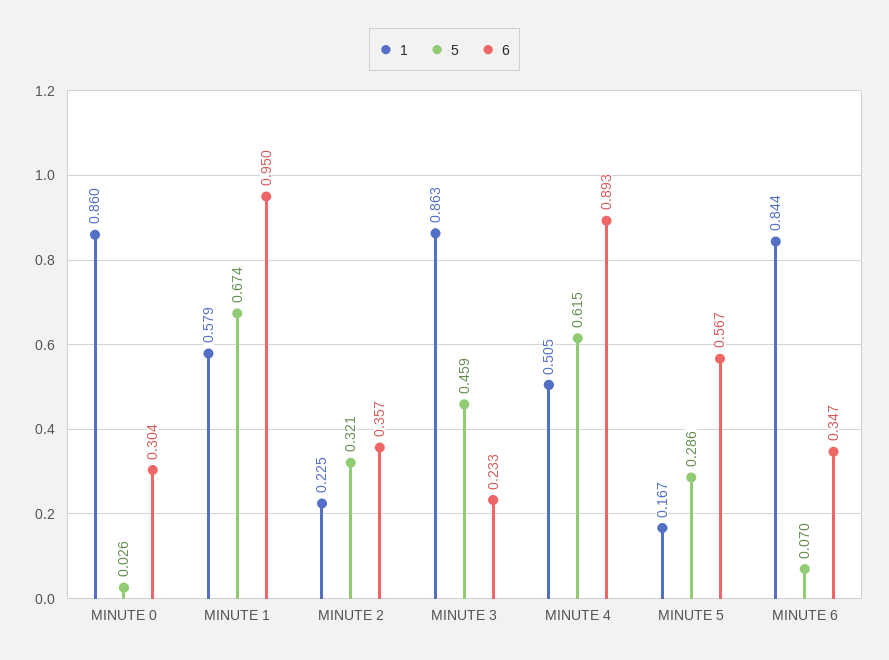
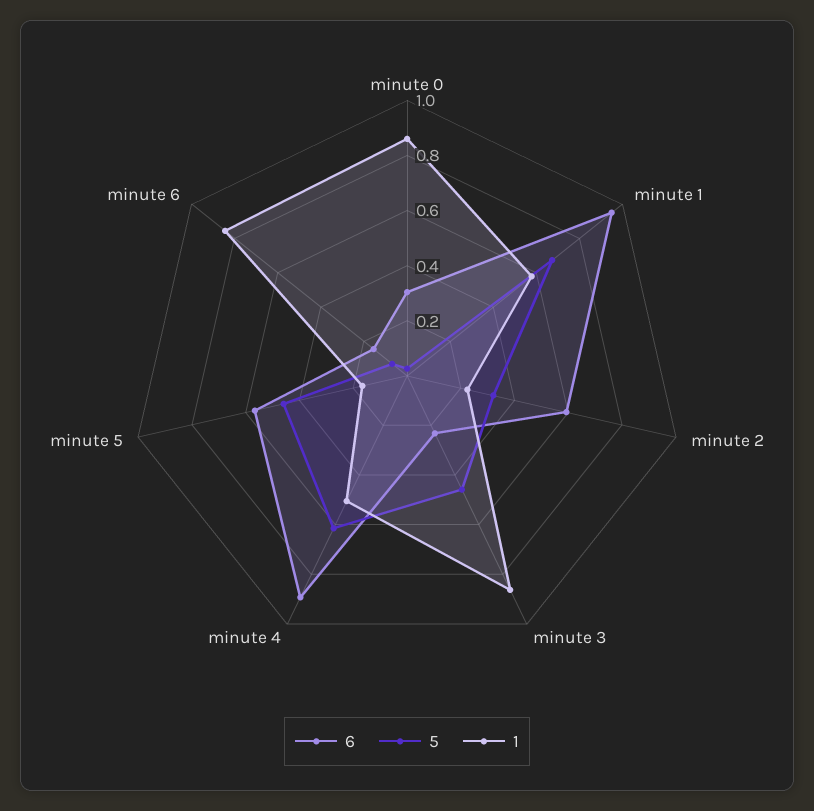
6, MINUTE 2: 0.357 -> 0.6
5, MINUTE 5: 0.286 -> 0.45
6, MINUTE 6: 0.347 -> 0.15

